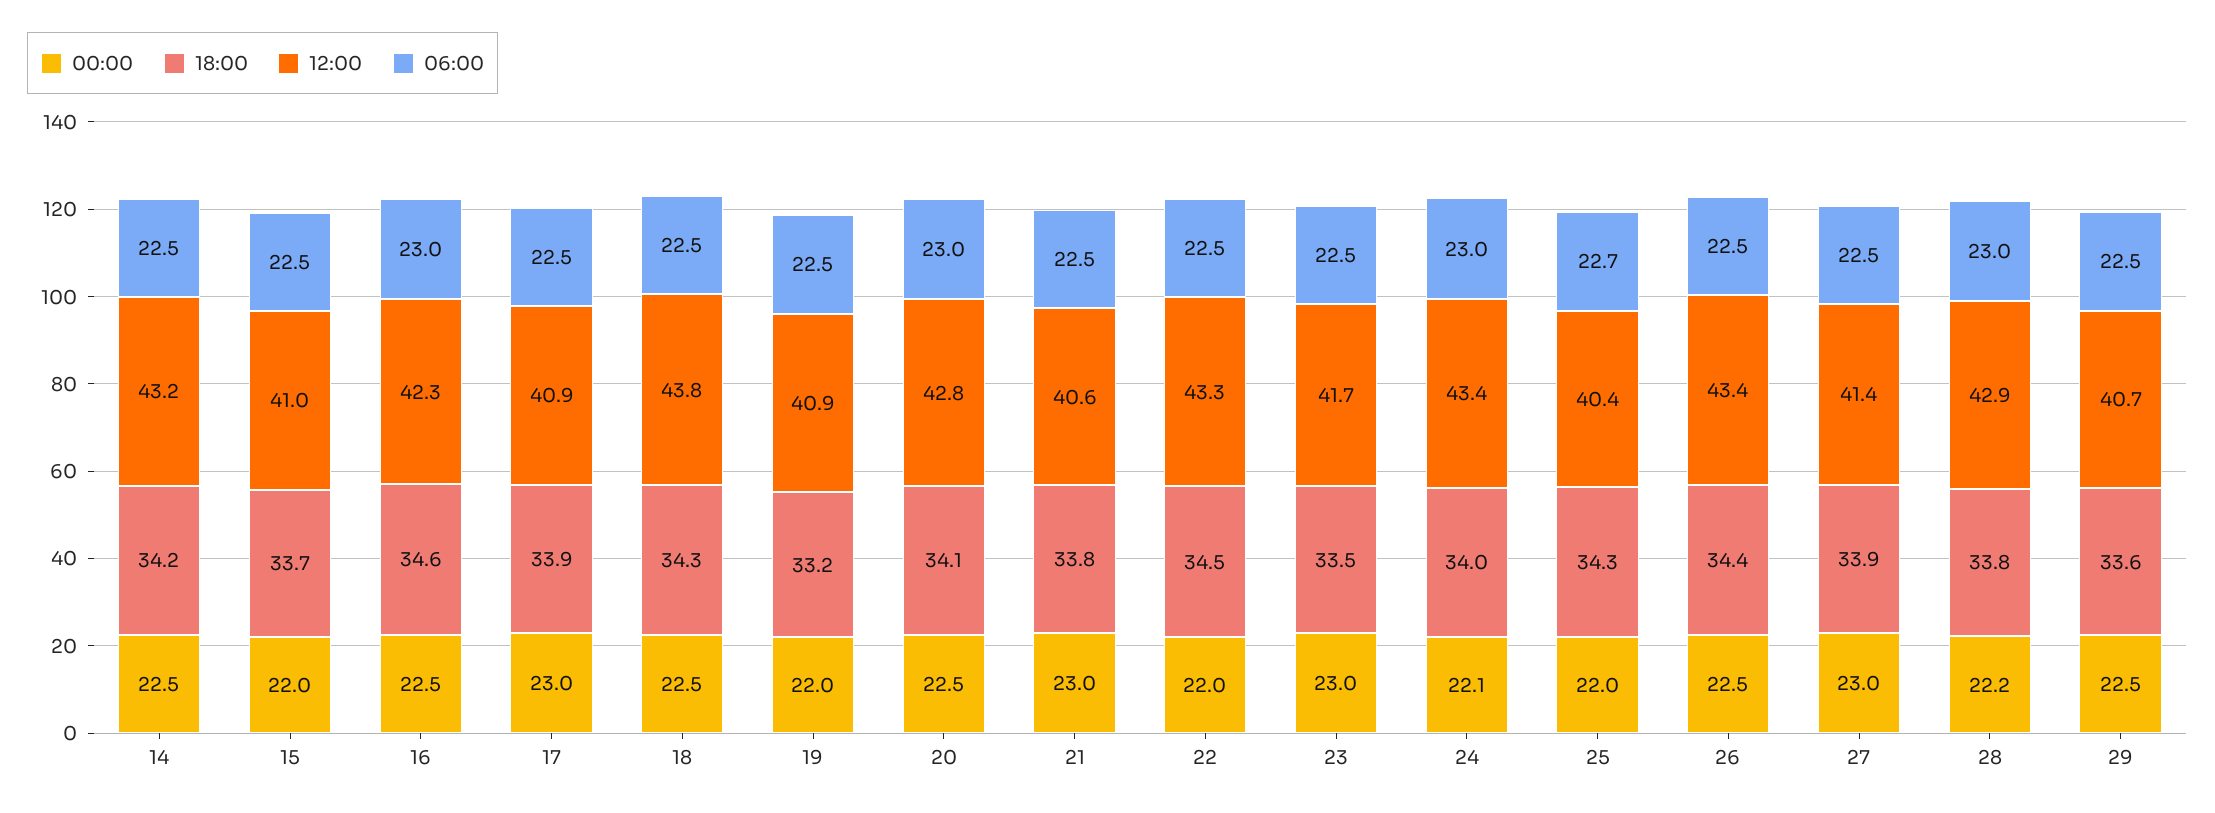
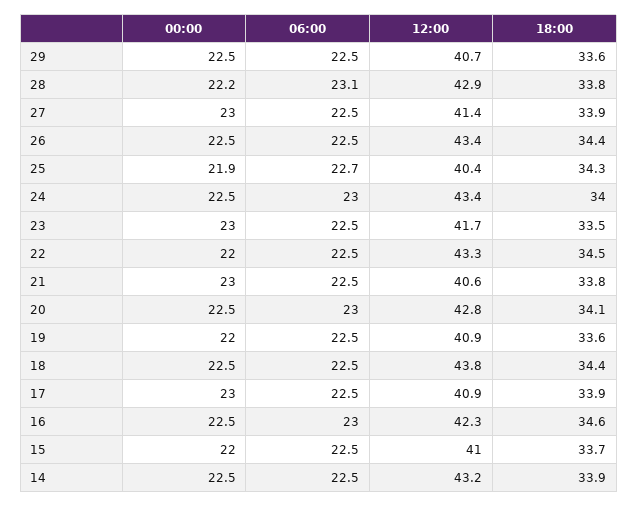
18:00, 14: 34.2 -> 33.9
18:00, 18: 34.3 -> 34.4
18:00, 19: 33.2 -> 33.6
00:00, 24: 22.1 -> 22.5
00:00, 25: 22 -> 21.9
06:00, 28: 23 -> 23.1

